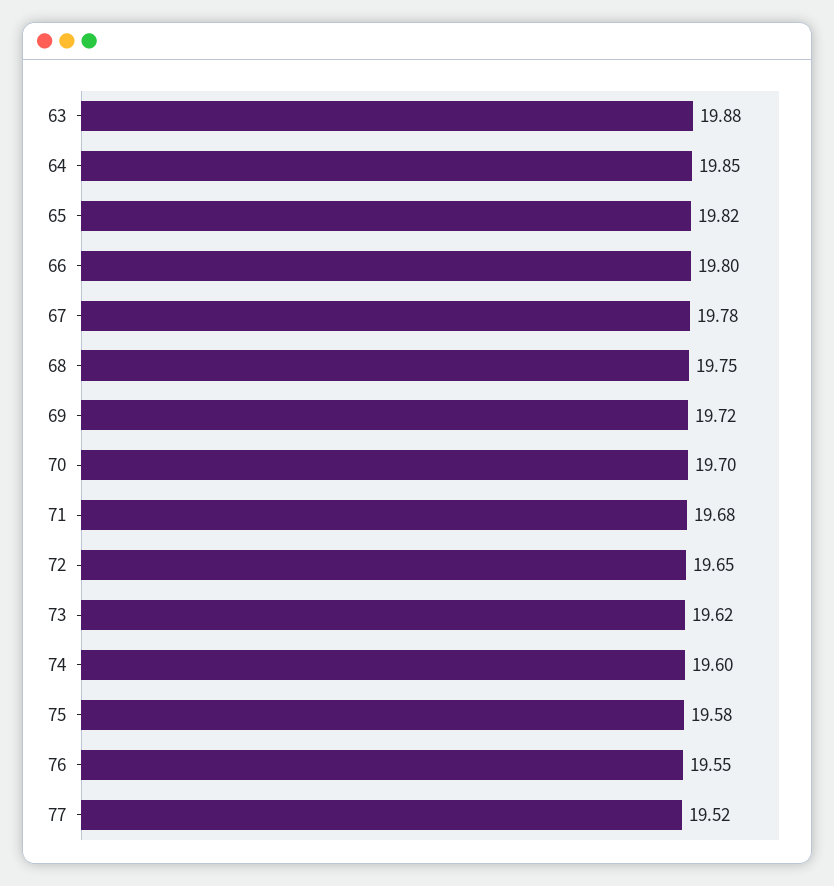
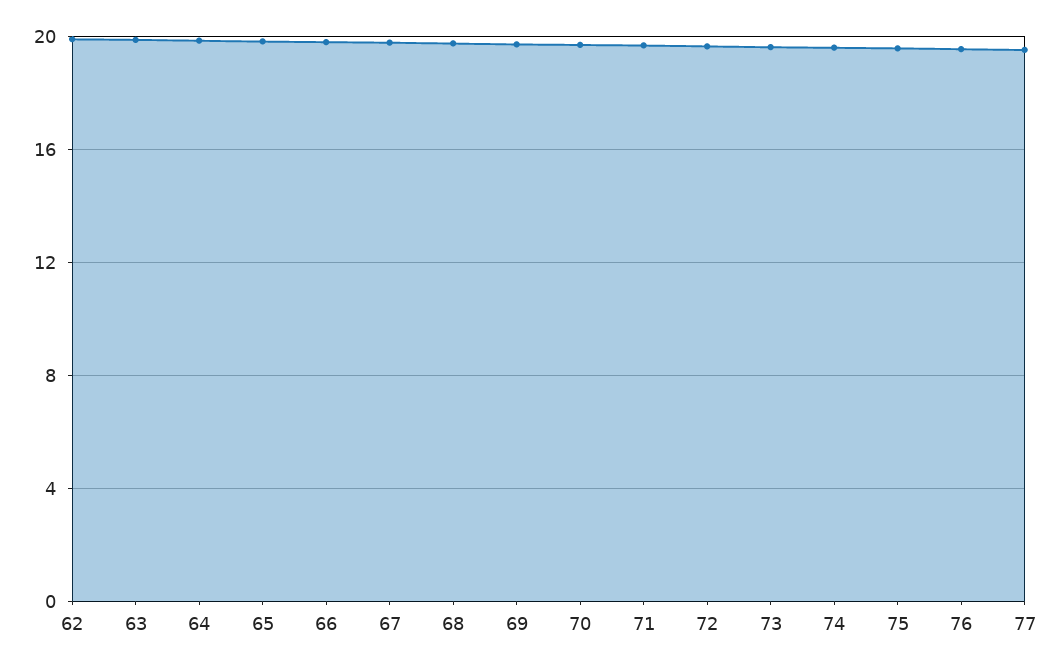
62: none -> 20

